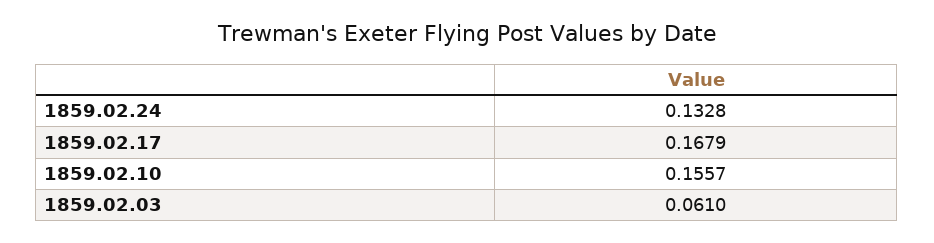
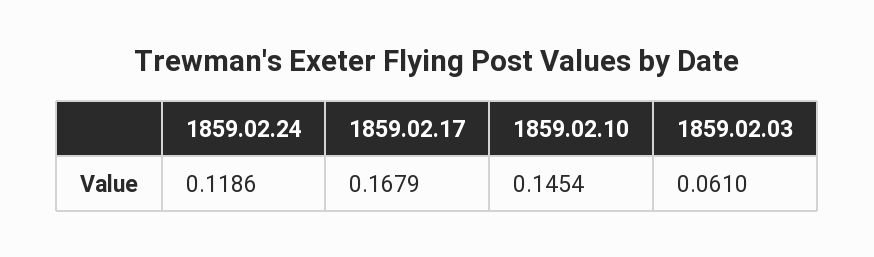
1859.02.24: 0.1328 -> 0.1186
1859.02.10: 0.1557 -> 0.1454

